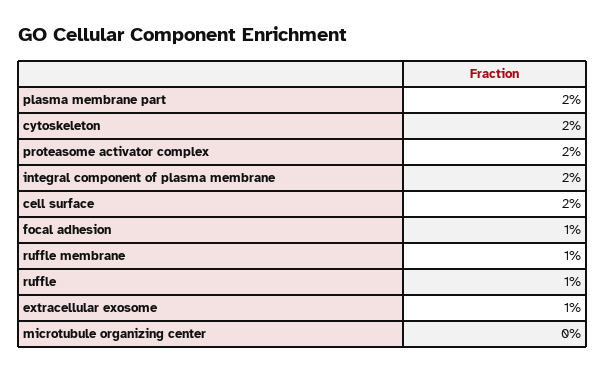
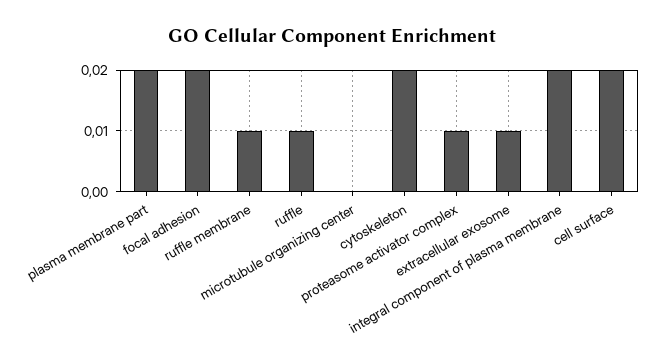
proteasome activator complex: 0.02 -> 0.01
focal adhesion: 0.01 -> 0.02

